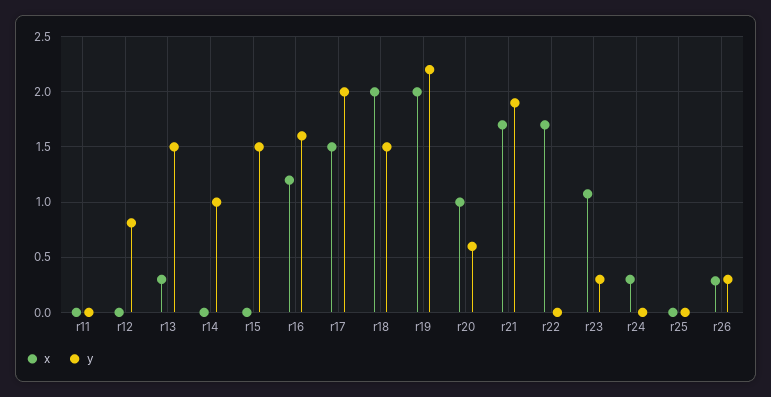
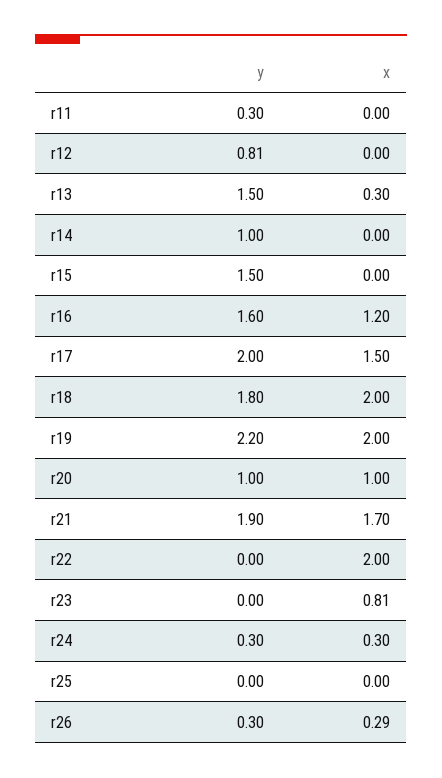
y, r11: 0 -> 0.3
y, r18: 1.5 -> 1.8
y, r20: 0.6 -> 1
x, r22: 1.7 -> 2
x, r23: 1.1 -> 0.81
y, r23: 0.3 -> 0
y, r24: 0 -> 0.3

